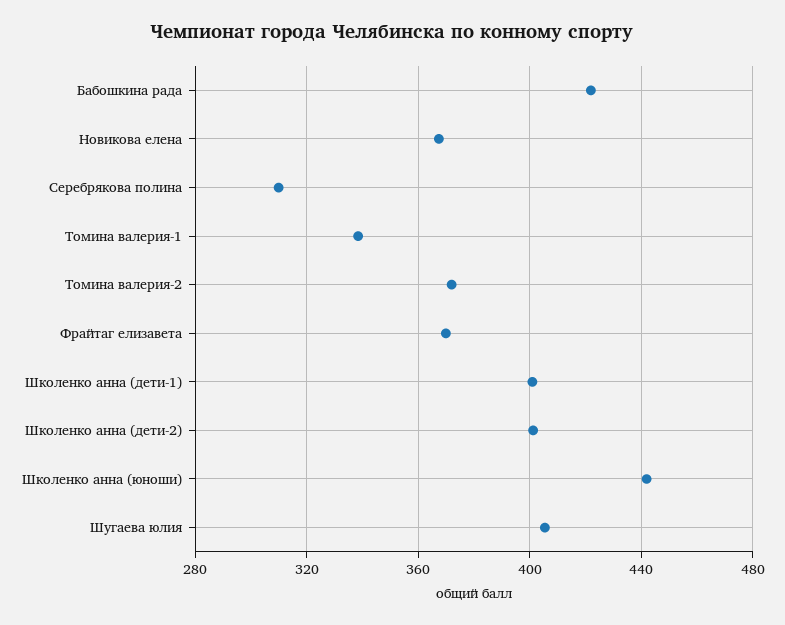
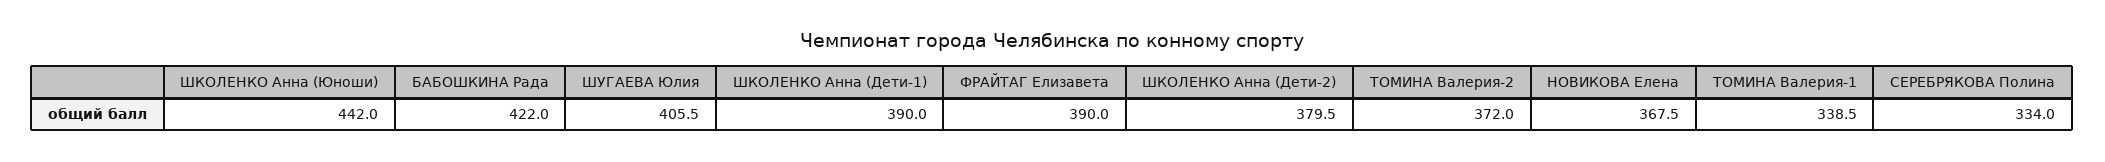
Серебрякова полина: 310 -> 334
Фрайтаг елизавета: 370 -> 390
Школенко анна (дети-1): 400 -> 390
Школенко анна (дети-2): 400 -> 379.5

